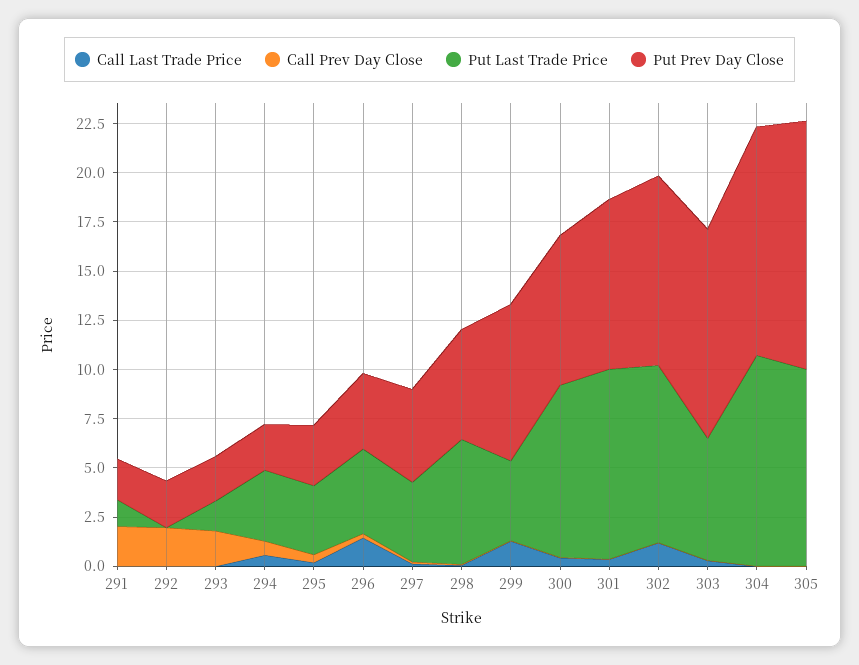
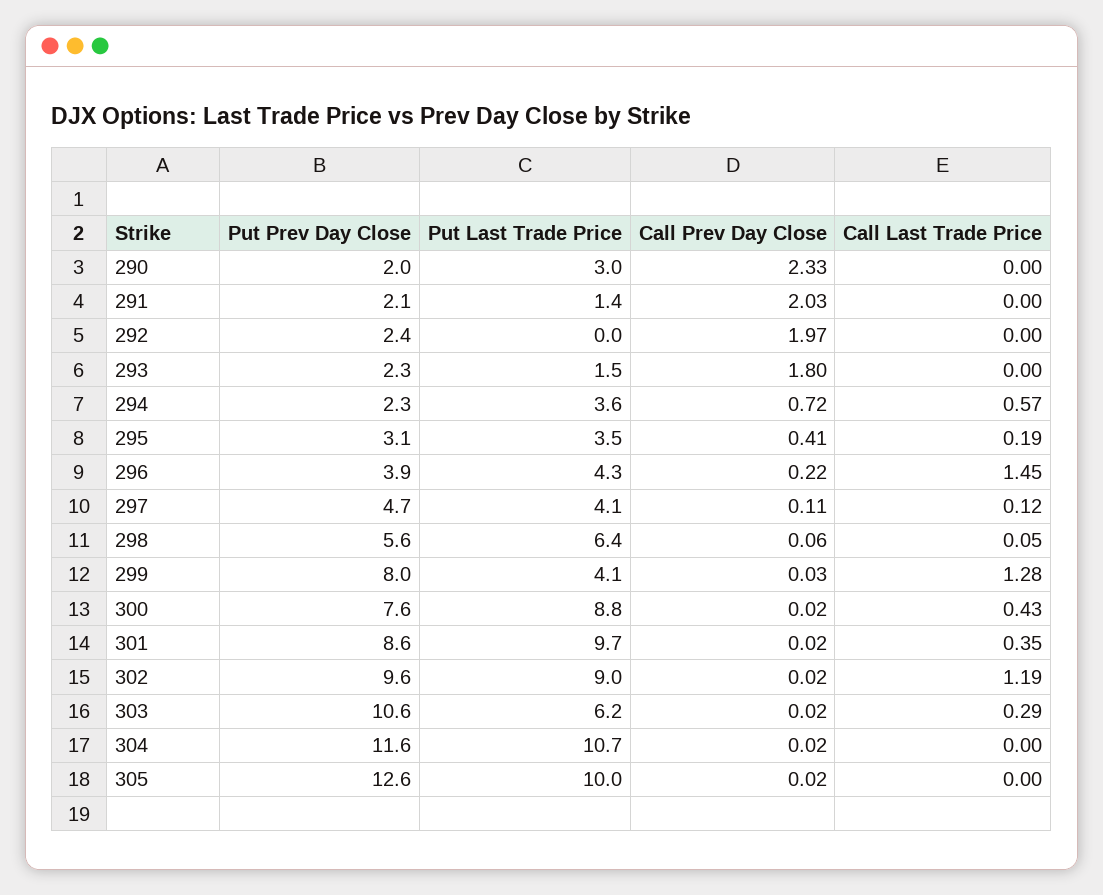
Put Prev Day Close, 290: none -> 2
Put Last Trade Price, 290: none -> 3
Call Prev Day Close, 290: none -> 2.33
Call Last Trade Price, 290: none -> 0

